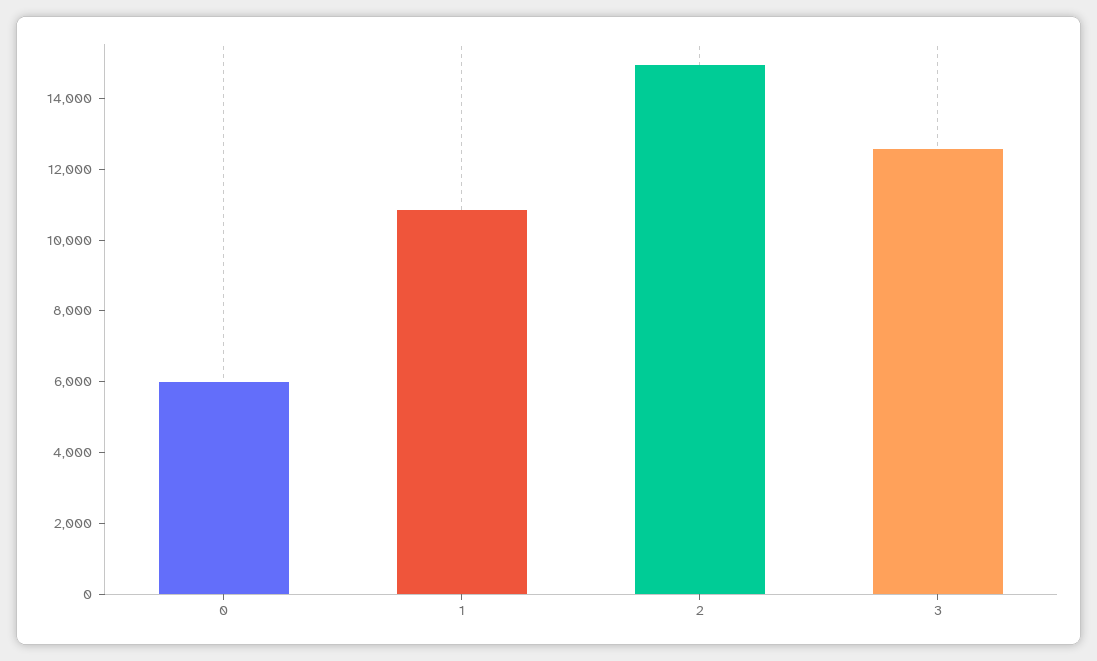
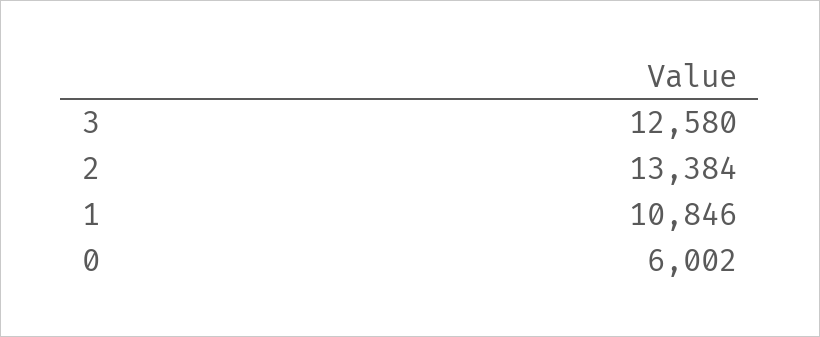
2: 15000 -> 13384

